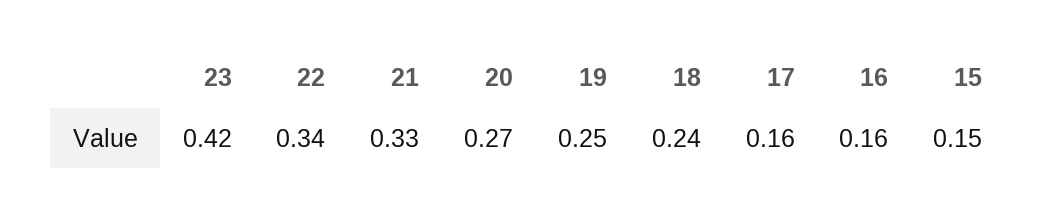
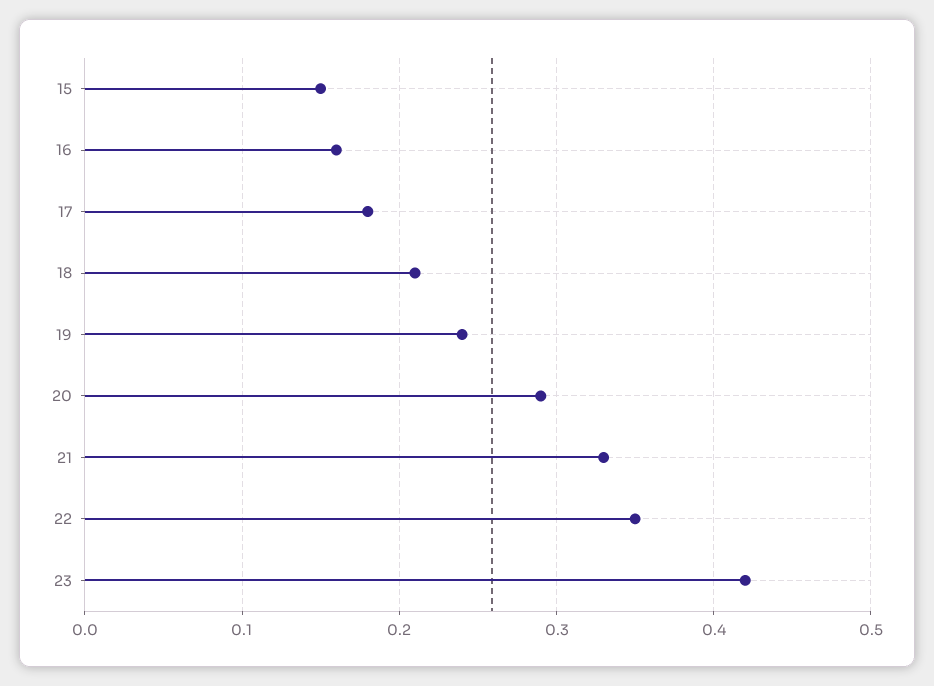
22: 0.34 -> 0.35
20: 0.27 -> 0.29
19: 0.25 -> 0.24
18: 0.24 -> 0.21
17: 0.16 -> 0.18

